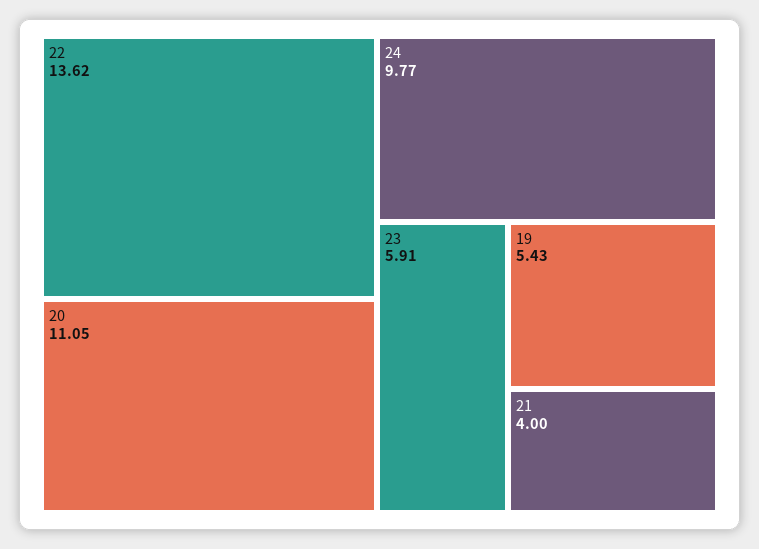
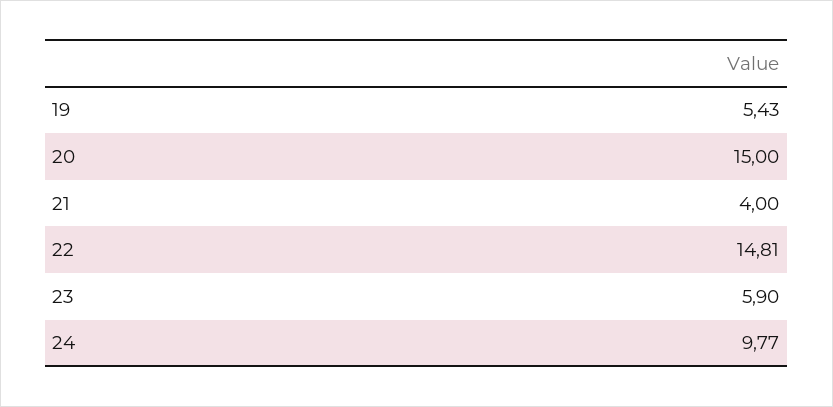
22: 13.62 -> 14.81
20: 11.05 -> 15
23: 5.91 -> 5.9

